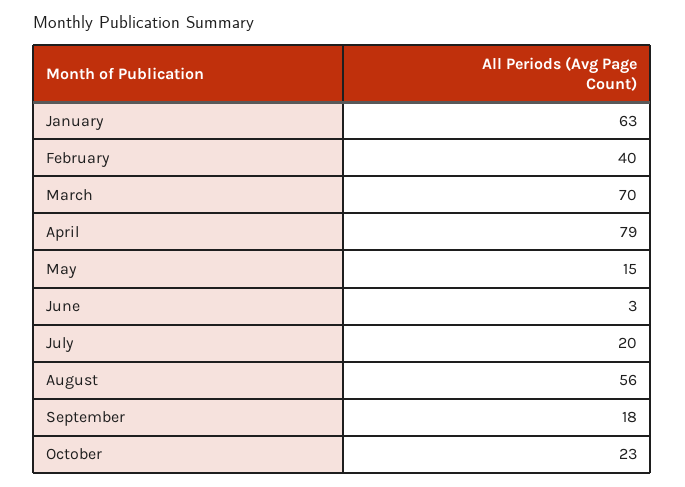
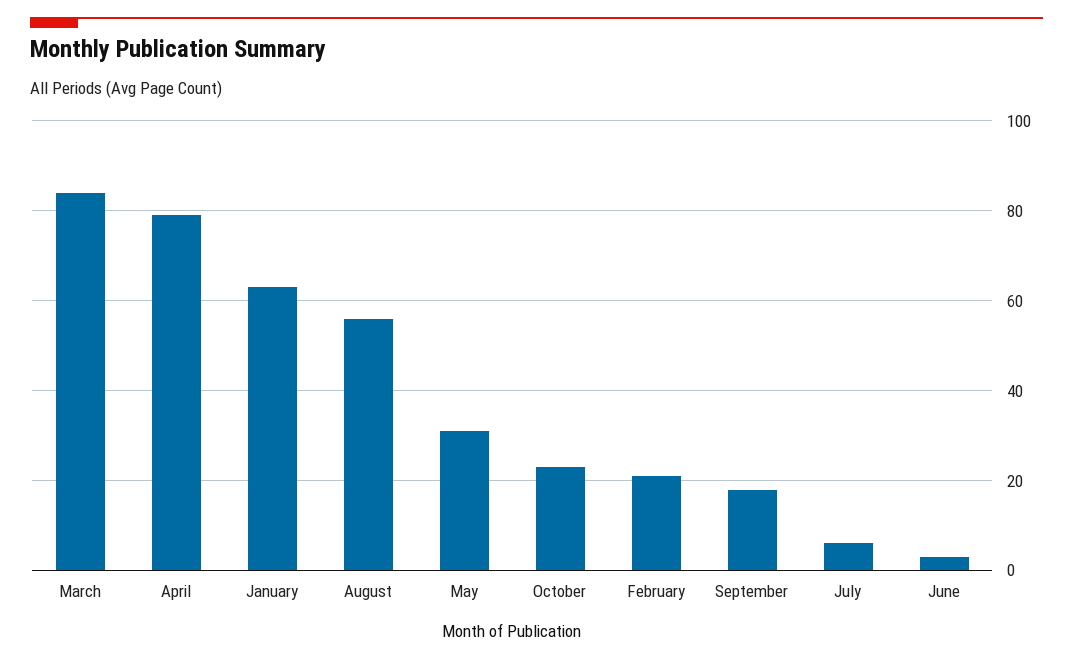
February: 40 -> 20
March: 70 -> 85
May: 15 -> 30
July: 20 -> 5

